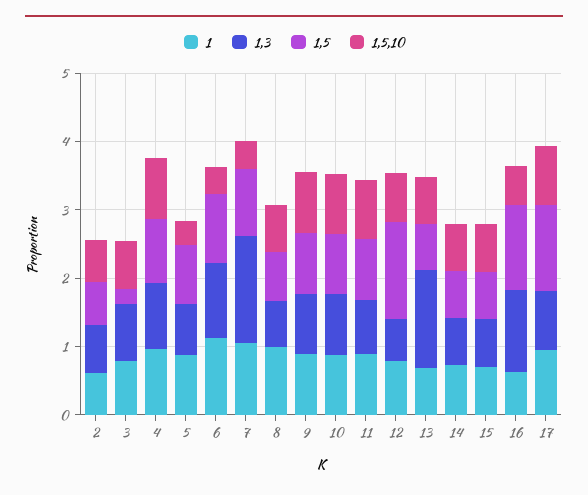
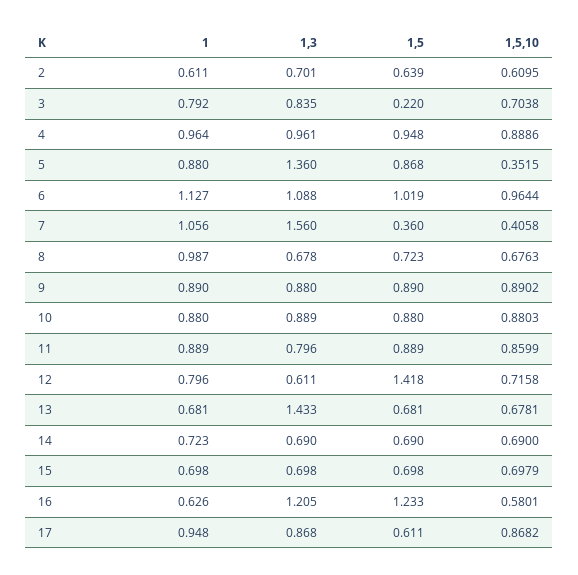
1,3, 5: 0.8 -> 1.36
1,5,10, 6: 0.4 -> 0.9644
1,5, 7: 1 -> 0.36
1,5, 17: 1.2 -> 0.611

